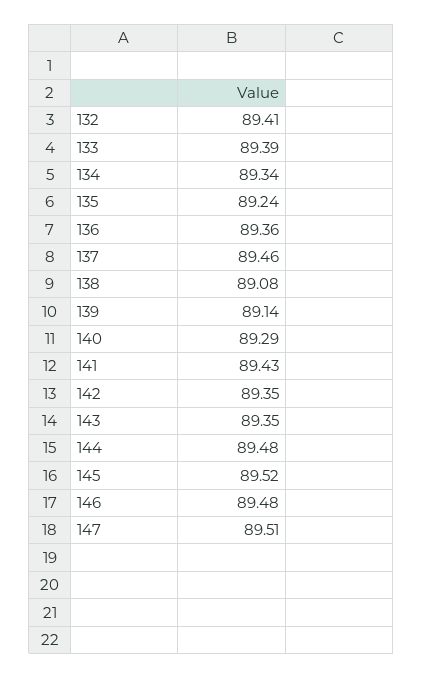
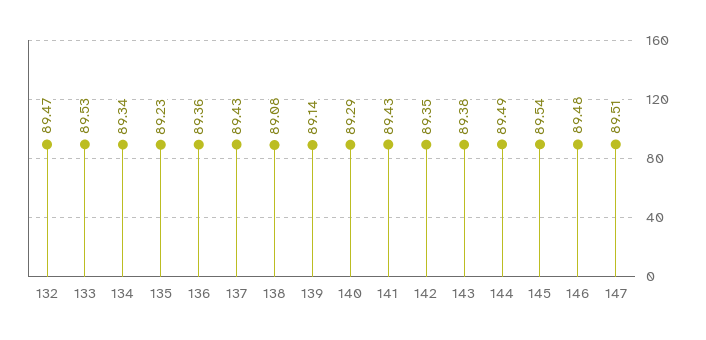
132: 89.41 -> 89.47
133: 89.39 -> 89.53
135: 89.24 -> 89.23
137: 89.46 -> 89.43
143: 89.35 -> 89.38
144: 89.48 -> 89.49
145: 89.52 -> 89.54

